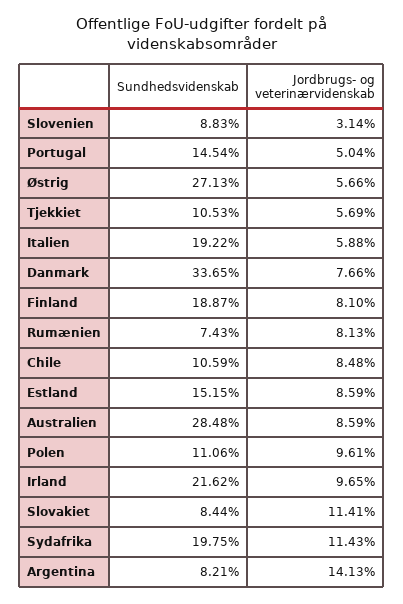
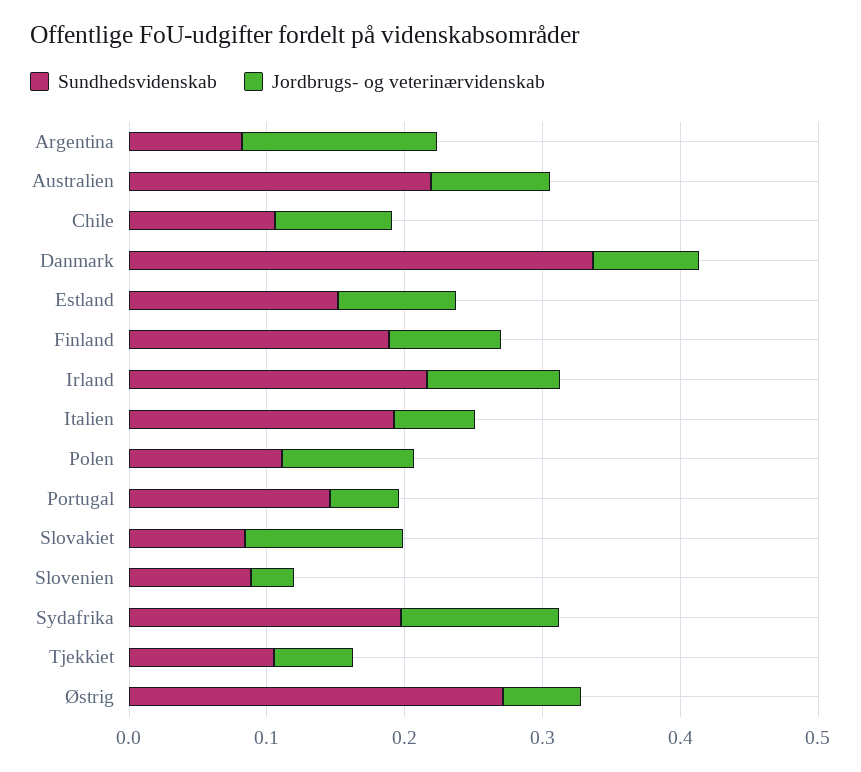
Sundhedsvidenskab, Rumænien: 0.0743 -> none
Jordbrugs- og veterinærvidenskab, Rumænien: 0.0813 -> none
Sundhedsvidenskab, Australien: 0.2848 -> 0.22

